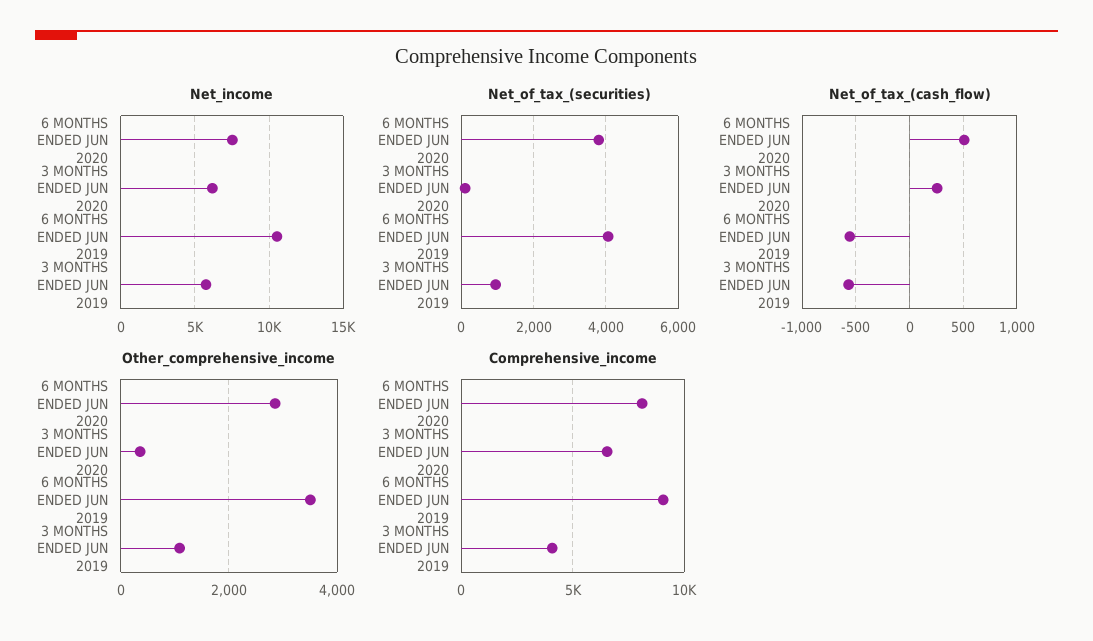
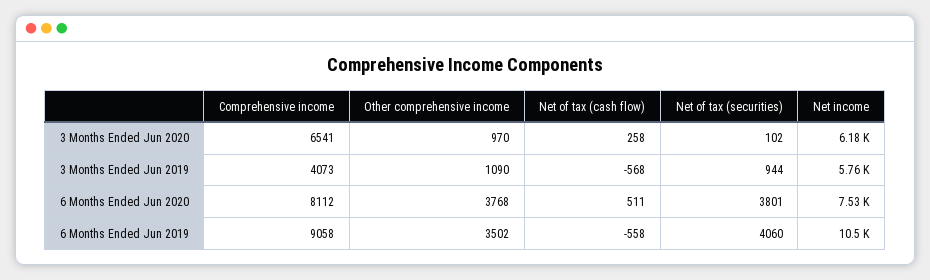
Other_comprehensive_income, 6 MONTHS ENDED JUN 2020: 2800 -> 3768
Other_comprehensive_income, 3 MONTHS ENDED JUN 2020: 400 -> 970

